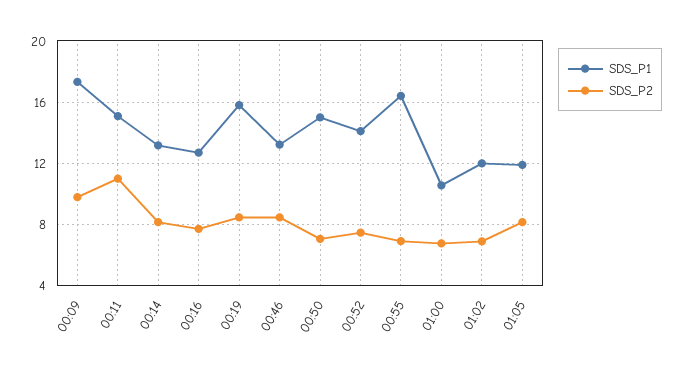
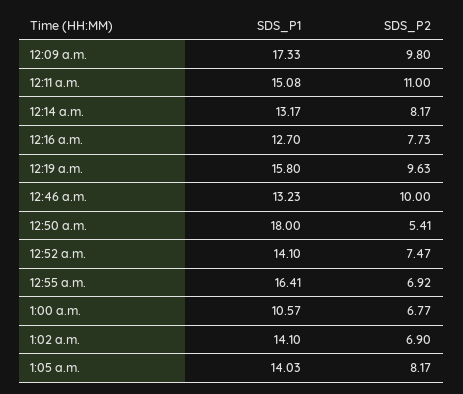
SDS_P2, 00:19: 8.5 -> 9.63
SDS_P2, 00:46: 8.5 -> 10
SDS_P1, 00:50: 15 -> 18
SDS_P2, 00:50: 7 -> 5.41
SDS_P1, 01:02: 12 -> 14.1
SDS_P1, 01:05: 12 -> 14.03

